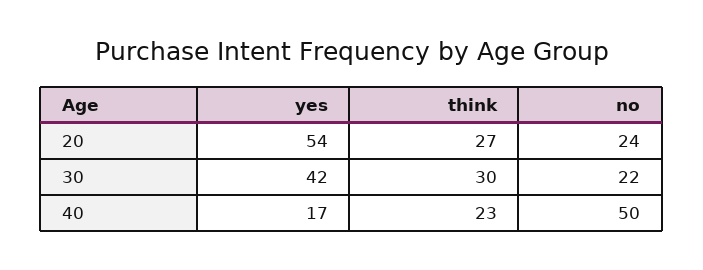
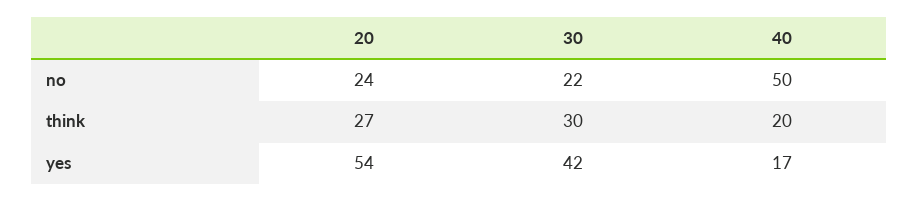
think, 40: 23 -> 20

